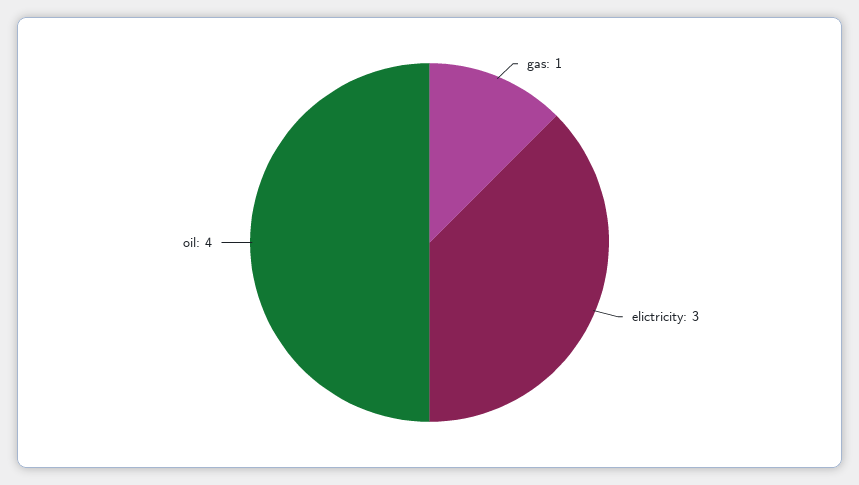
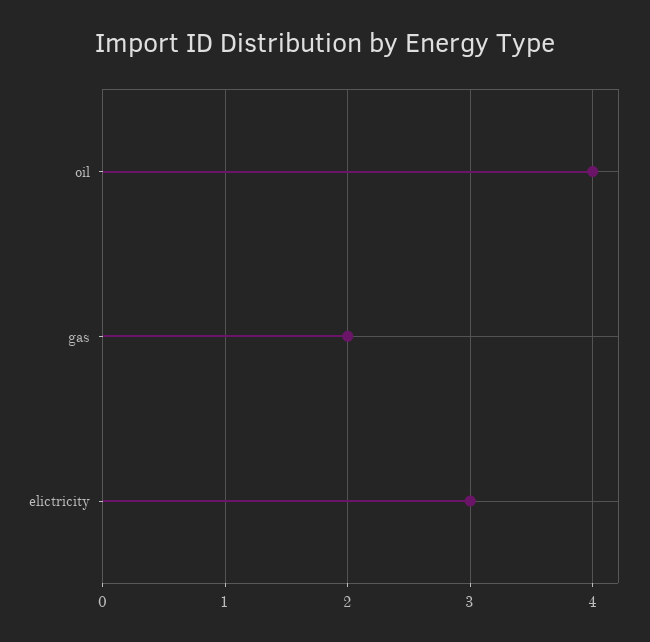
gas: 1 -> 2

